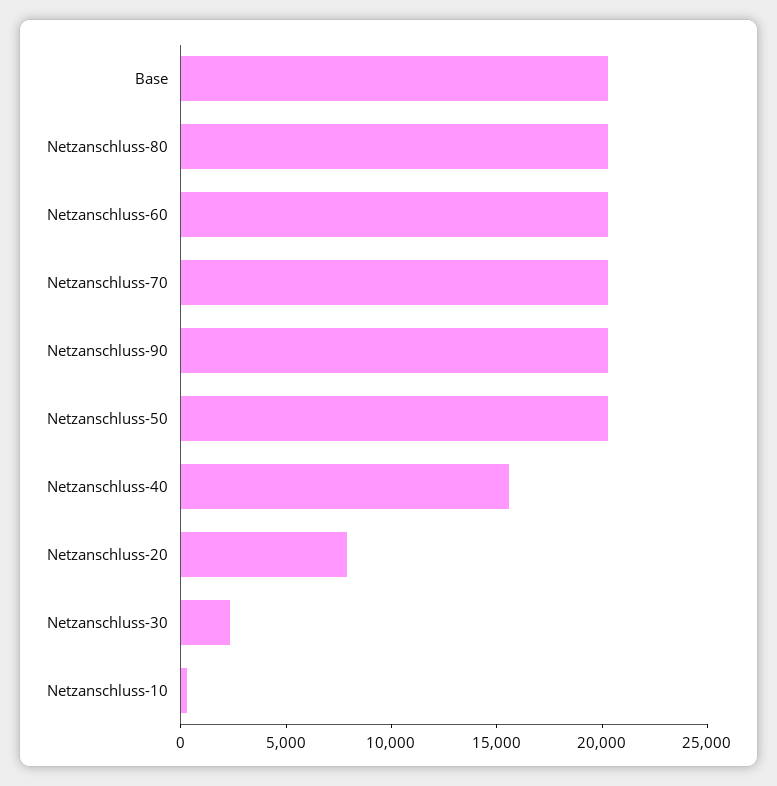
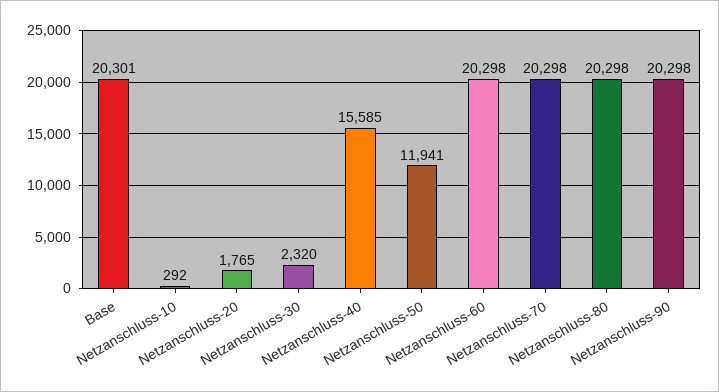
Netzanschluss-50: 20000 -> 11941
Netzanschluss-20: 8000 -> 1765

